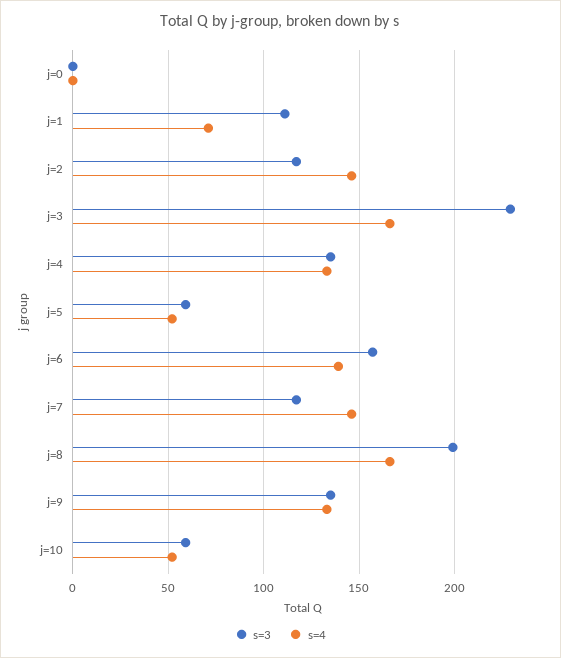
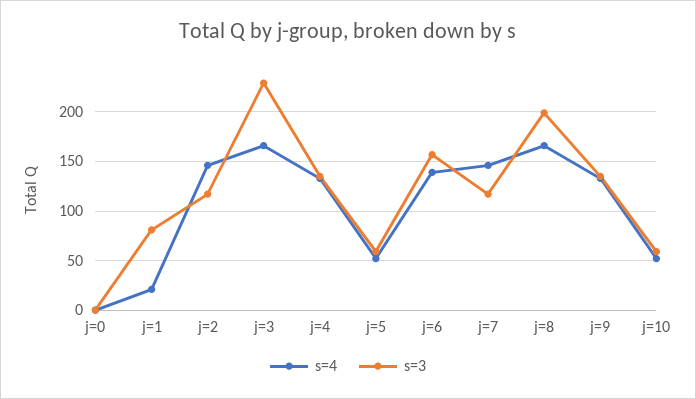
s=3, j=1: 110 -> 80
s=4, j=1: 70 -> 20

